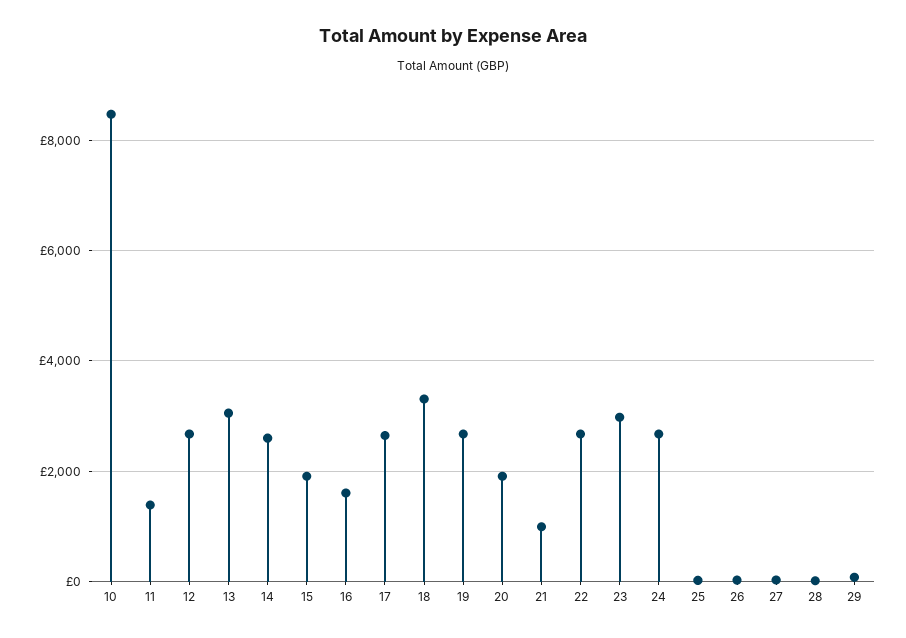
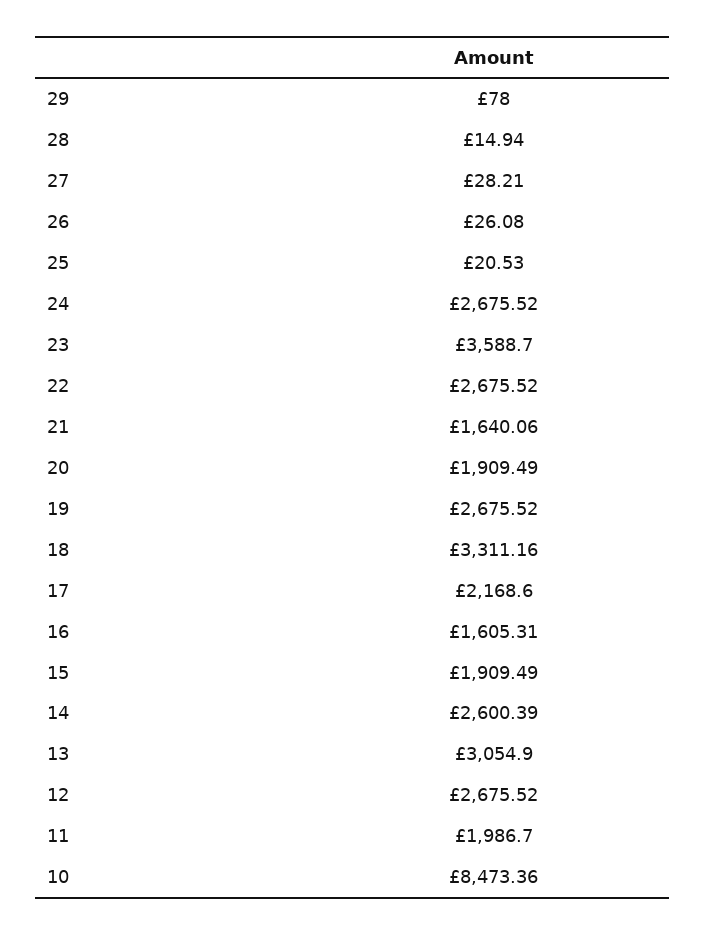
11: 1400 -> 1986.7
17: 2600 -> 2168.6
21: 1000 -> 1640.06
23: 3000 -> 3588.7

